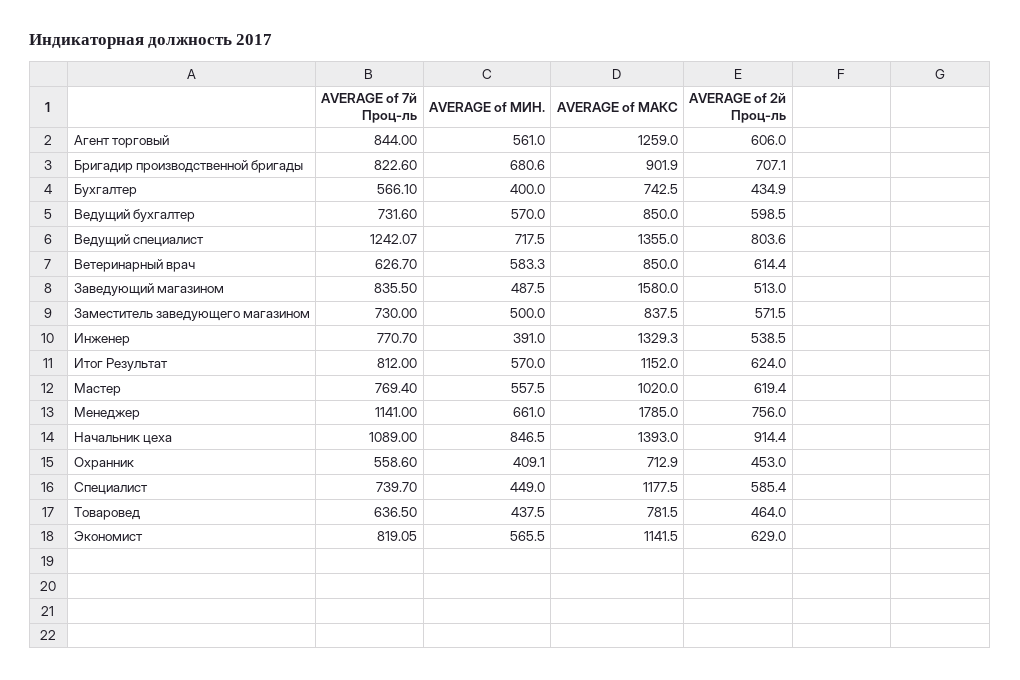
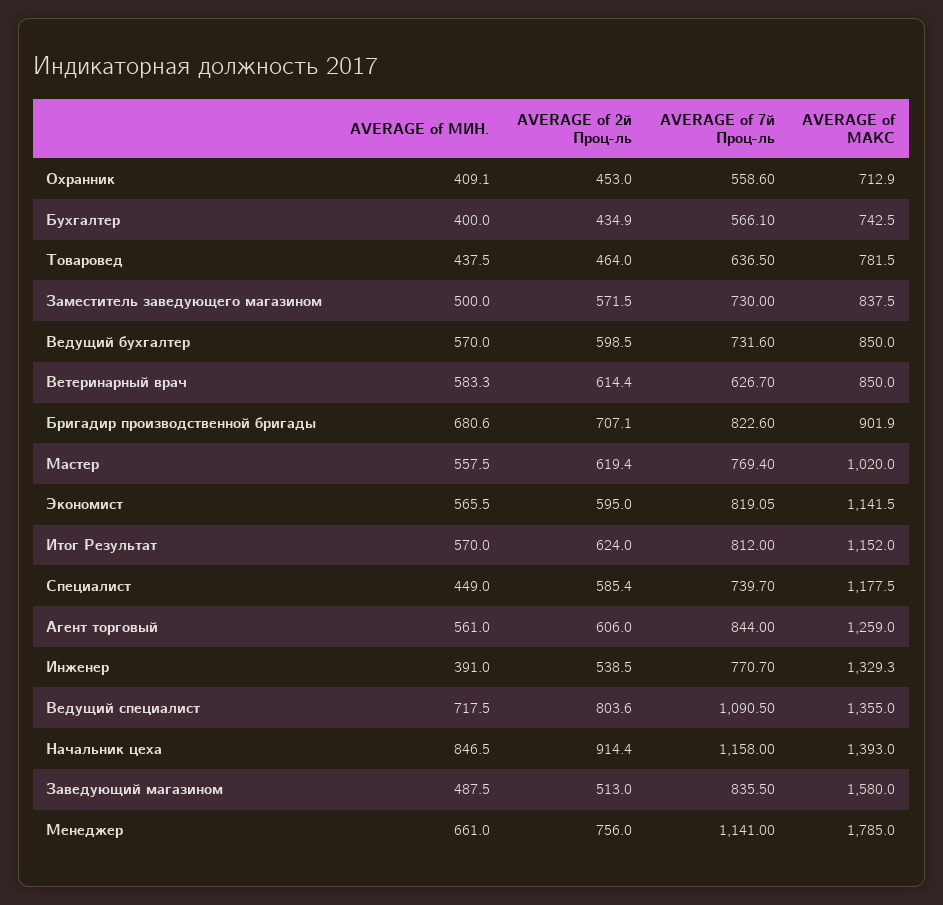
AVERAGE of 7й Проц-ль, Ведущий специалист: 1242.07 -> 1090.5
AVERAGE of 7й Проц-ль, Начальник цеха: 1089 -> 1158
AVERAGE of 2й Проц-ль, Экономист: 629 -> 595

